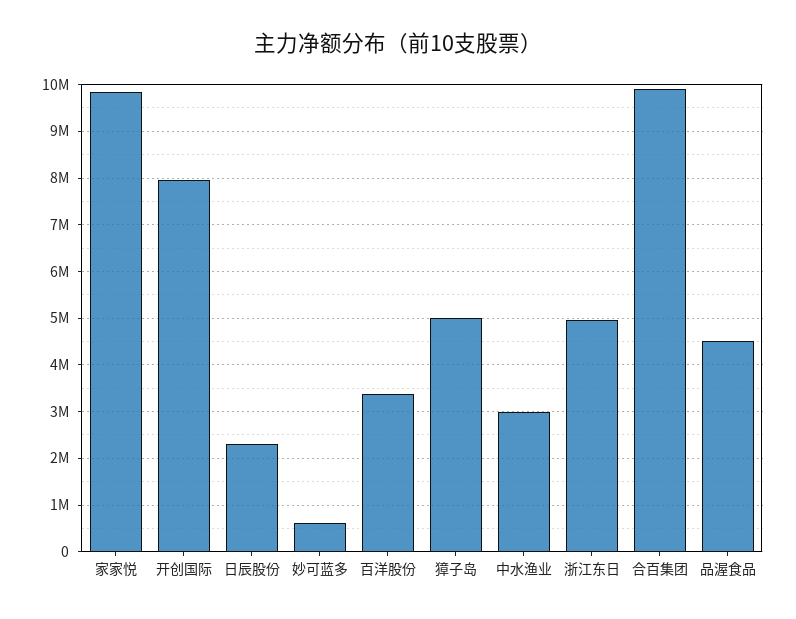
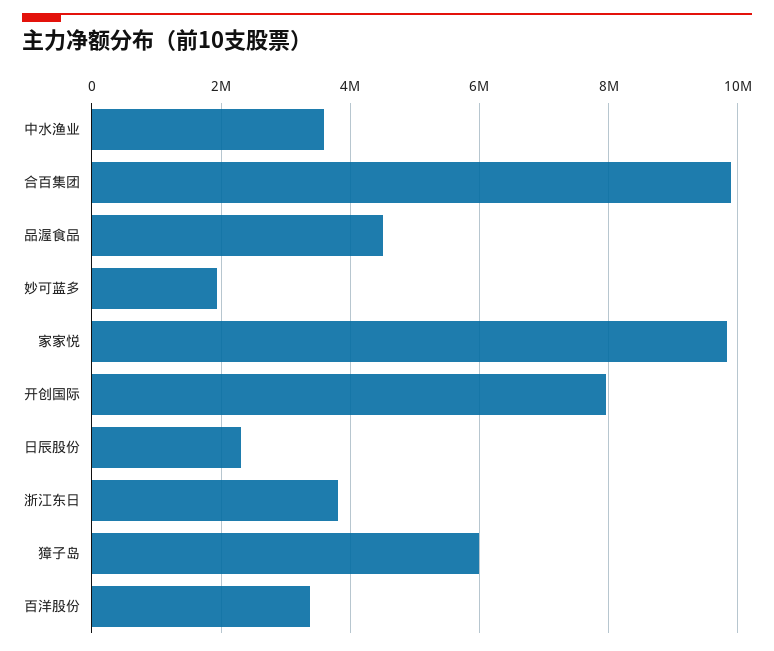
妙可蓝多: 600000 -> 2000000
獐子岛: 5000000 -> 6000000
中水渔业: 3000000 -> 3600000
浙江东日: 5000000 -> 3800000

